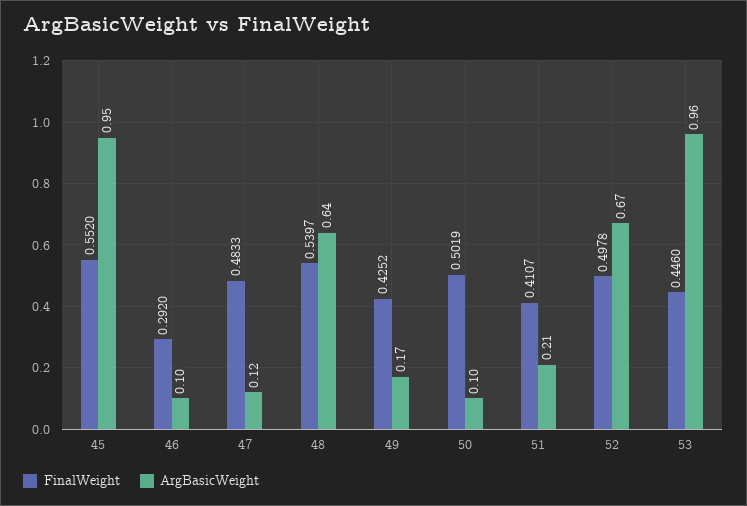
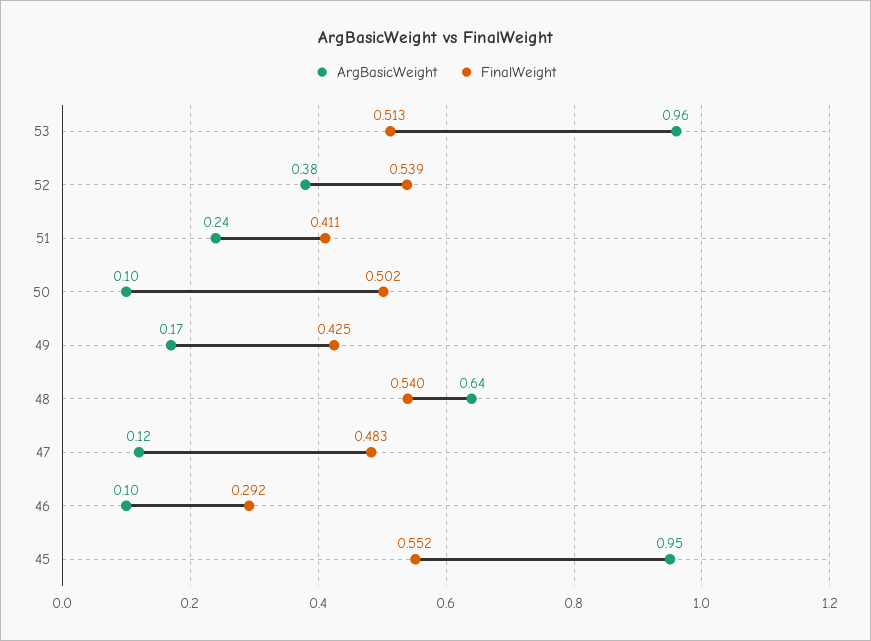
ArgBasicWeight, 51: 0.21 -> 0.24
FinalWeight, 52: 0.4978 -> 0.539
ArgBasicWeight, 52: 0.67 -> 0.38
FinalWeight, 53: 0.446 -> 0.513

